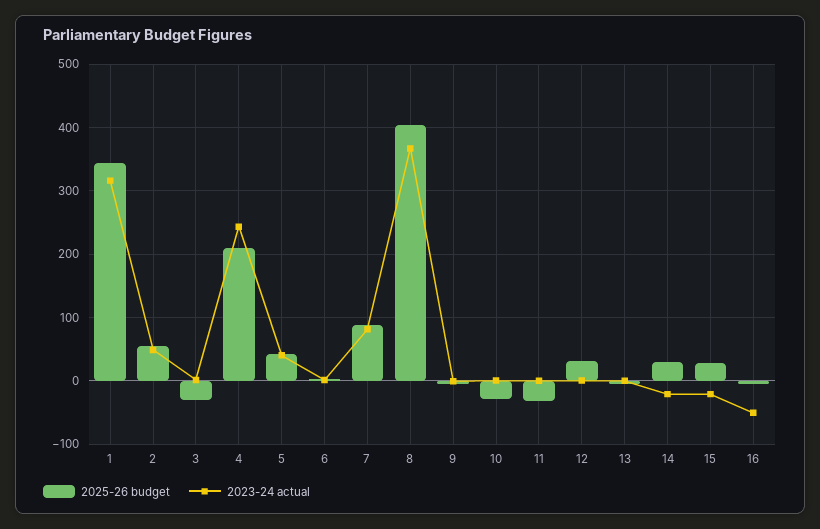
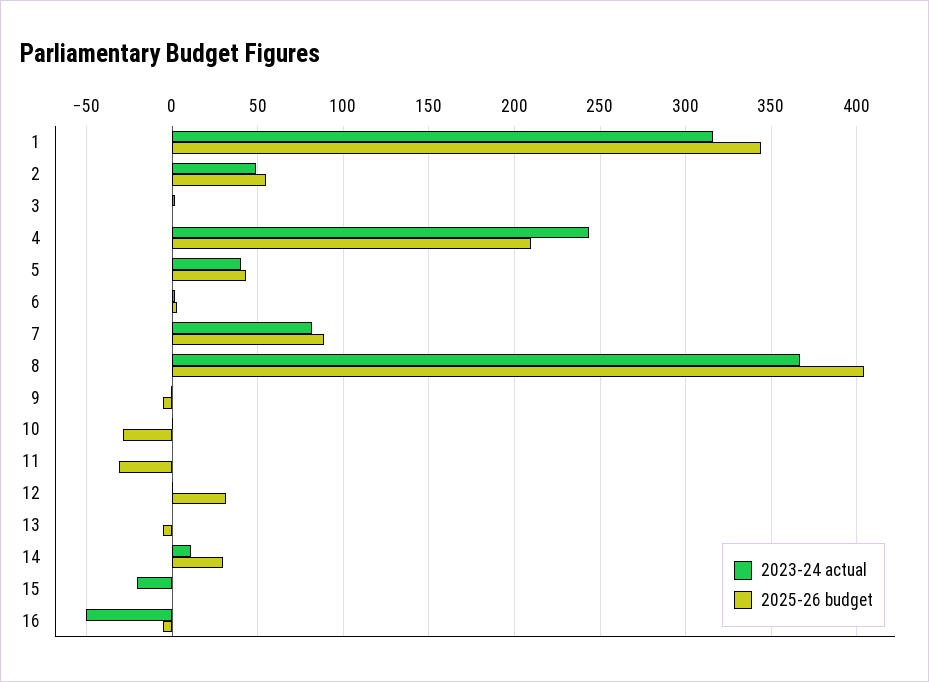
2025-26 budget, 3: -30 -> 0
2023-24 actual, 14: -20 -> 10
2025-26 budget, 15: 30 -> 0

